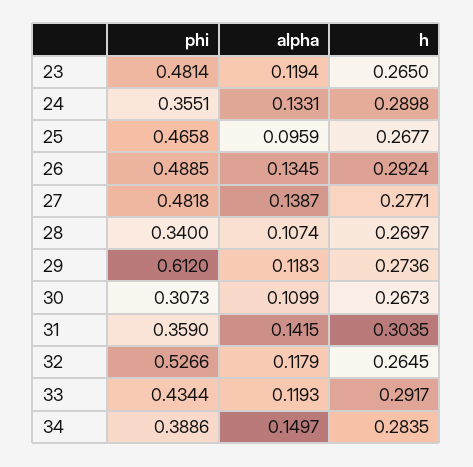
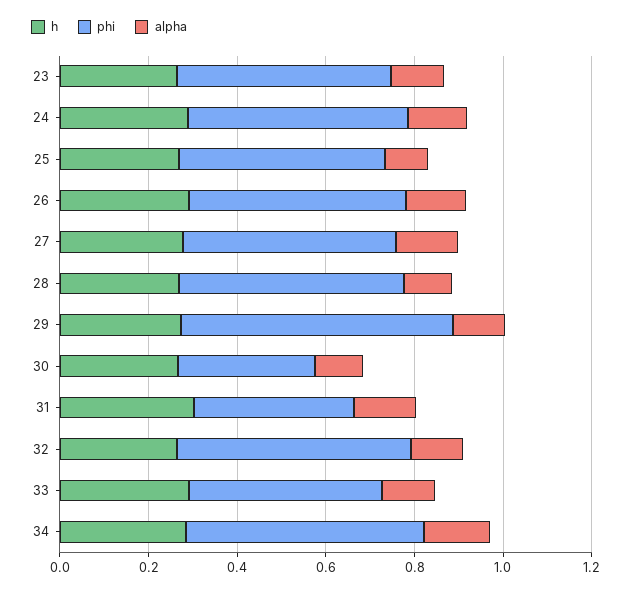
phi, 24: 0.3551 -> 0.5
phi, 28: 0.34 -> 0.5
phi, 34: 0.3886 -> 0.55

